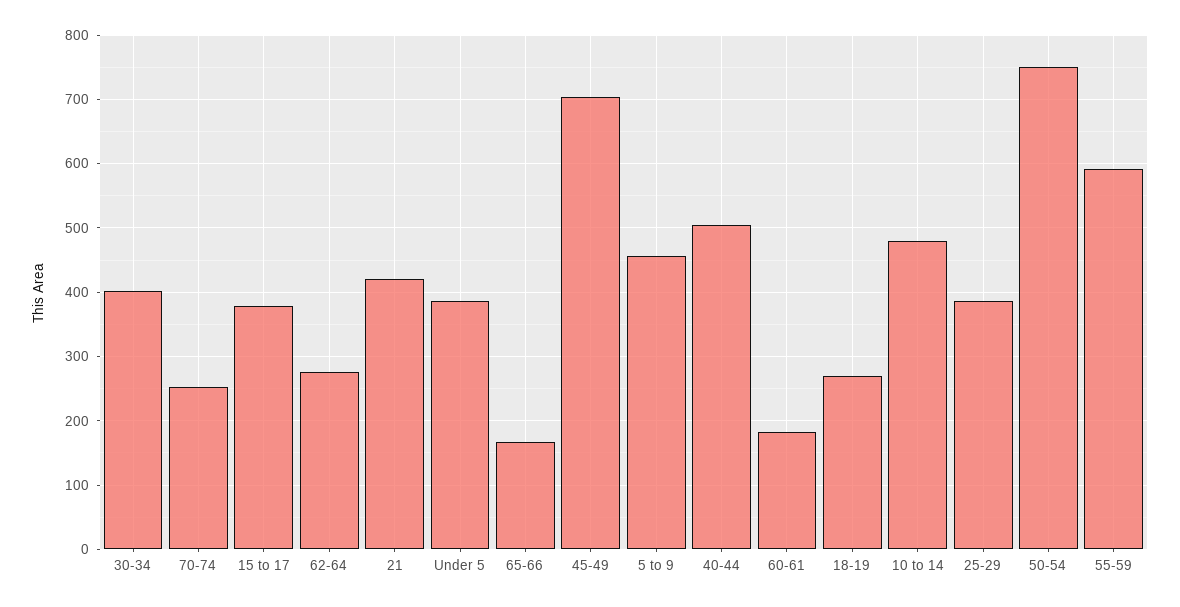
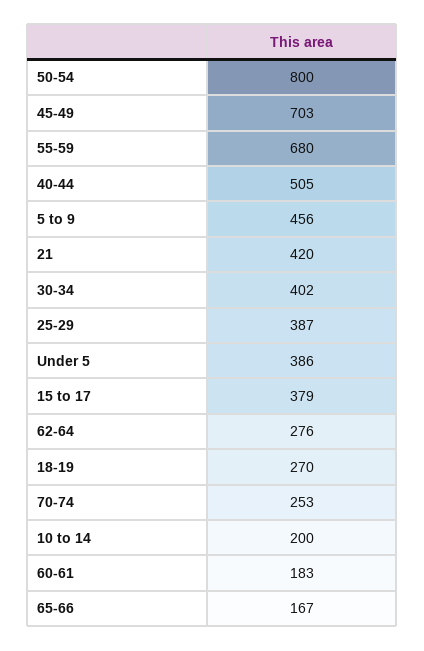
10 to 14: 480 -> 200
50-54: 750 -> 800
55-59: 590 -> 680

